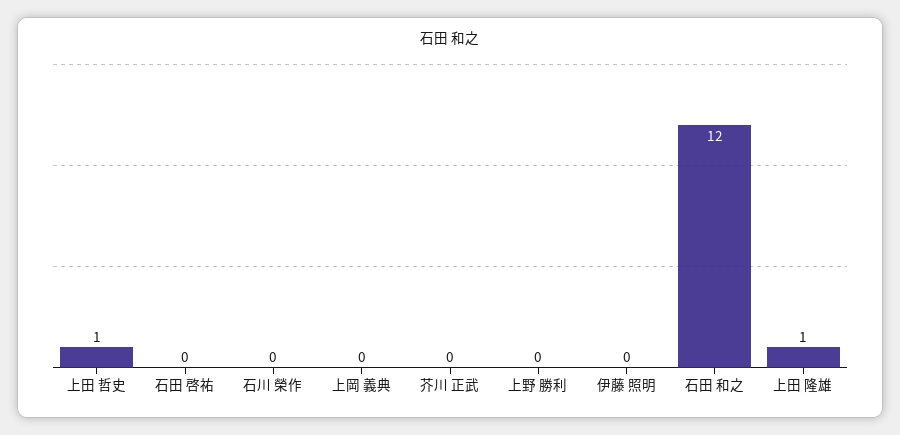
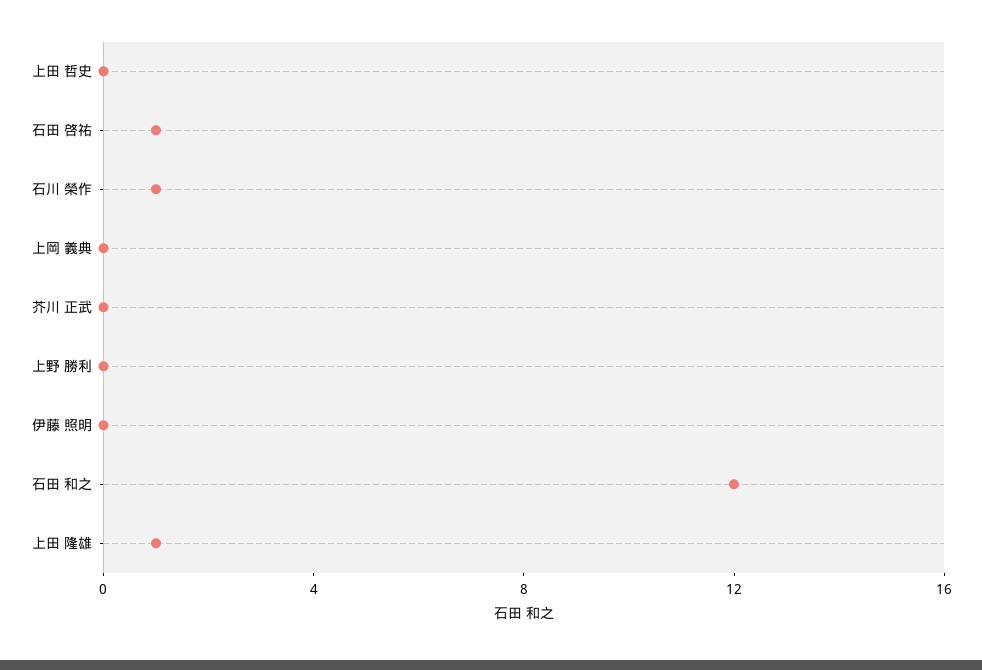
上田 哲史: 1 -> 0
石田 啓祐: 0 -> 1
石川 榮作: 0 -> 1

